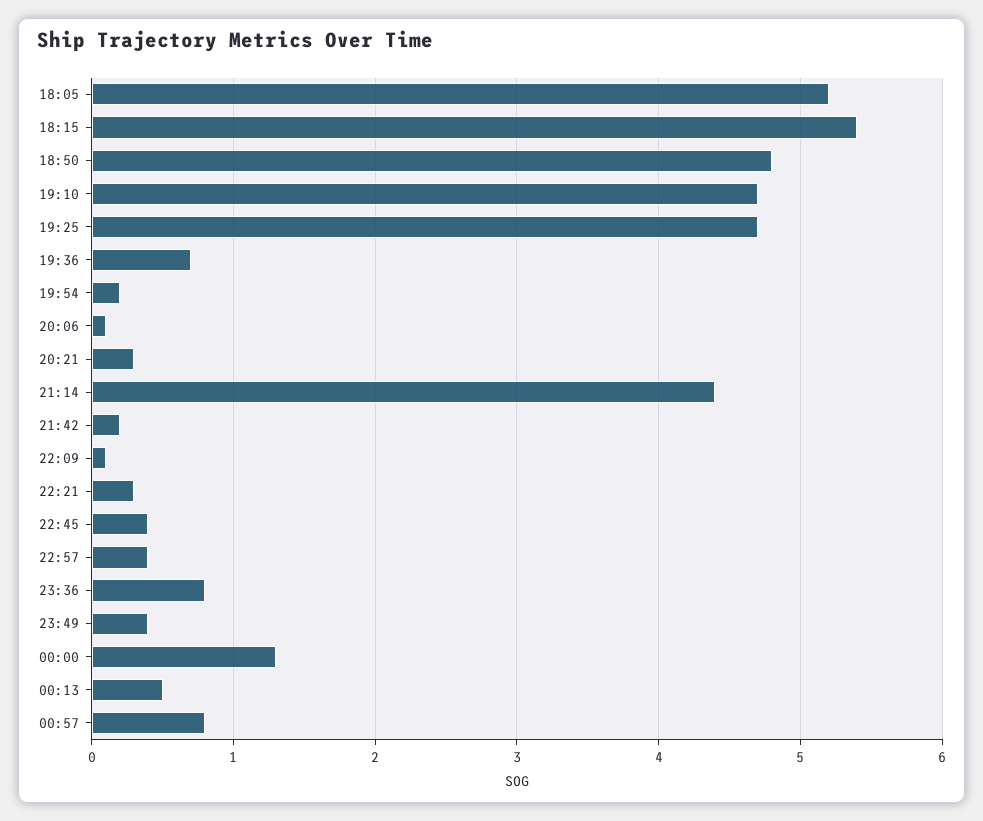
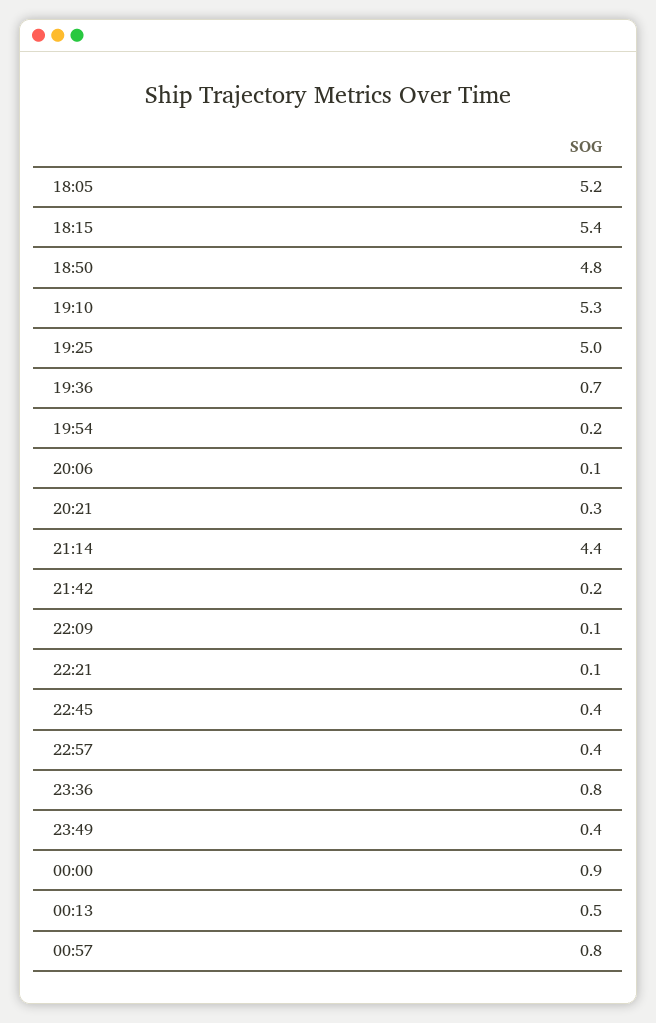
19:10: 4.7 -> 5.3
19:25: 4.7 -> 5
22:21: 0.3 -> 0.1
00:00: 1.3 -> 0.9

